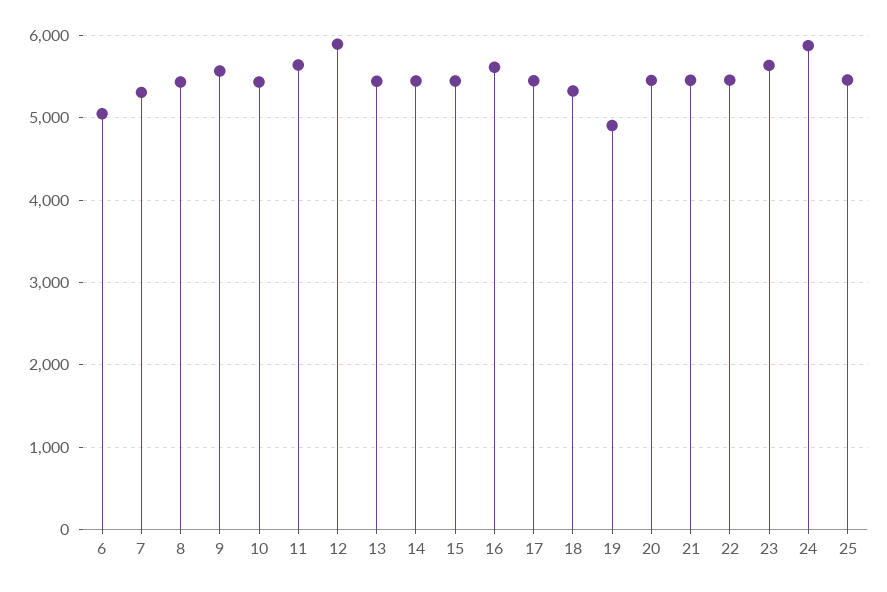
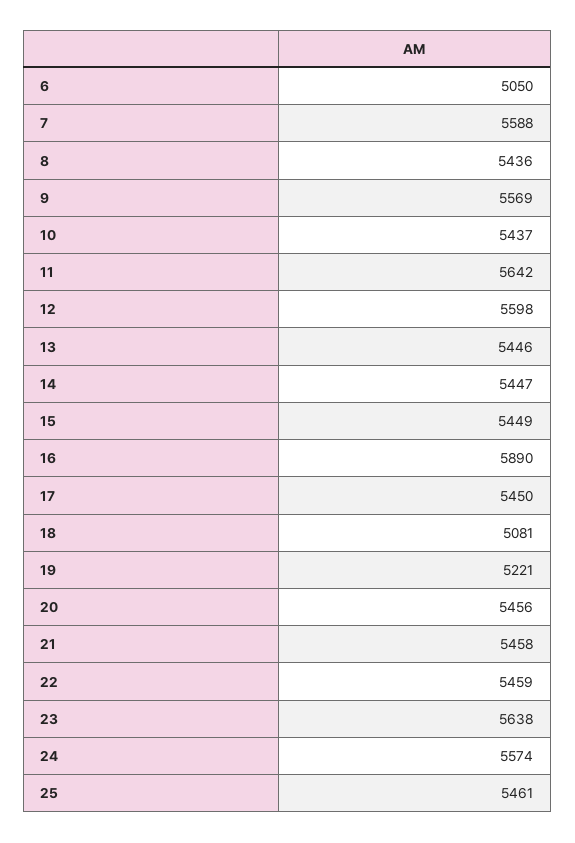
7: 5300 -> 5588
12: 5900 -> 5598
16: 5600 -> 5890
18: 5300 -> 5081
19: 4900 -> 5221
24: 5900 -> 5574

